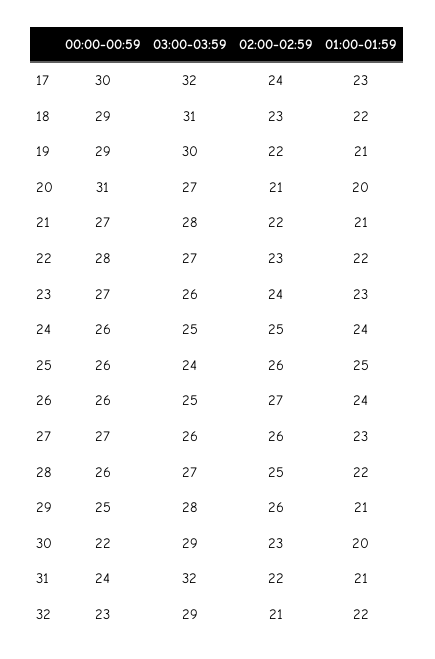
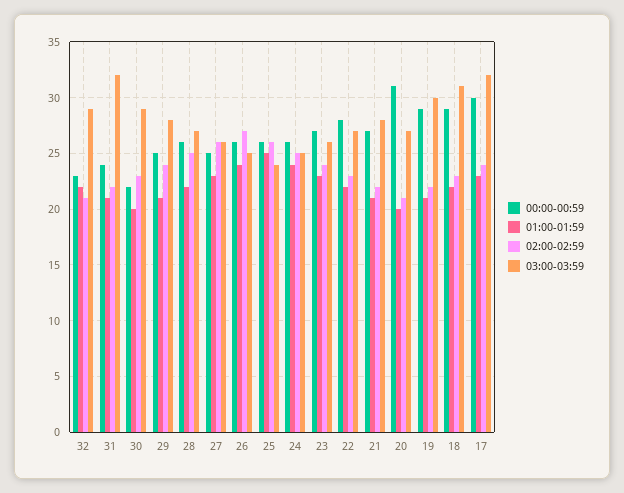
00:00-00:59, 27: 27 -> 25
02:00-02:59, 29: 26 -> 24

